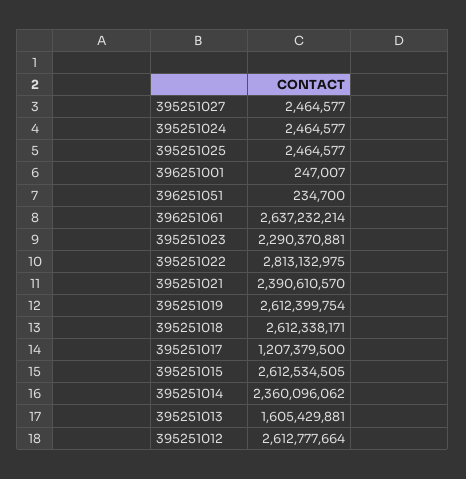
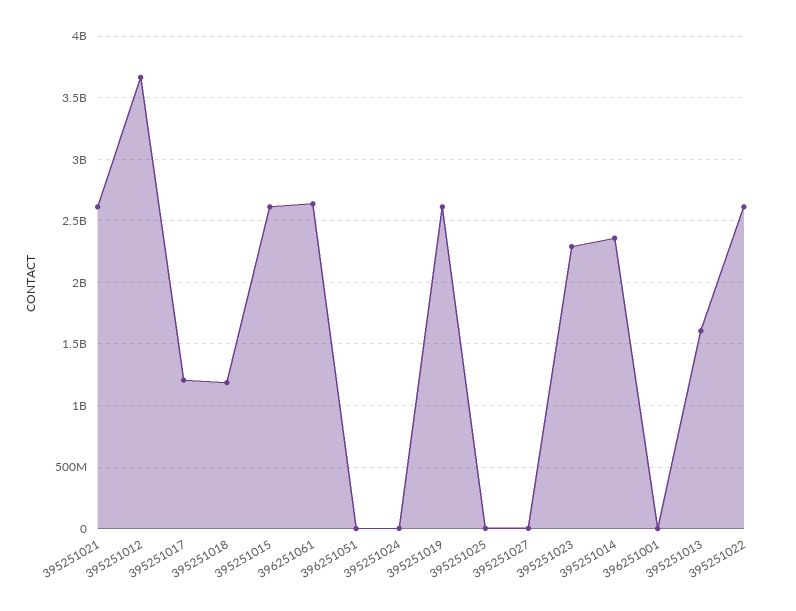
395251022: 2813132975 -> 2600000000
395251021: 2390610570 -> 2600000000
395251018: 2612338171 -> 1200000000
395251012: 2612777664 -> 3650000000

